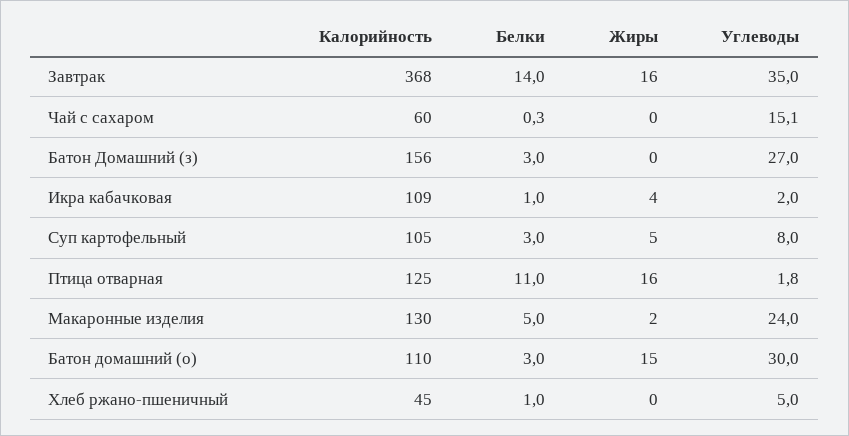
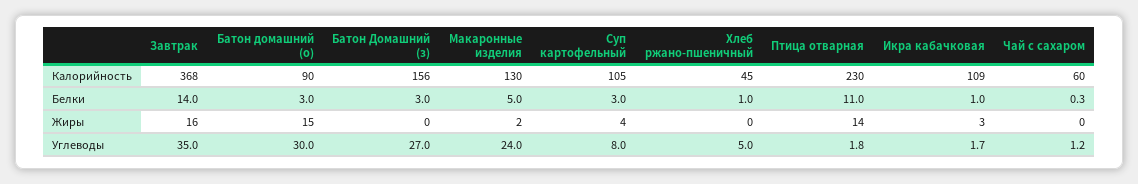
Углеводы, Чай с сахаром: 15.1 -> 1.2
Жиры, Икра кабачковая: 4 -> 3
Углеводы, Икра кабачковая: 2 -> 1.7
Жиры, Суп картофельный: 5 -> 4
Калорийность, Птица отварная: 125 -> 230
Жиры, Птица отварная: 16 -> 14
Калорийность, Батон домашний (о): 110 -> 90

